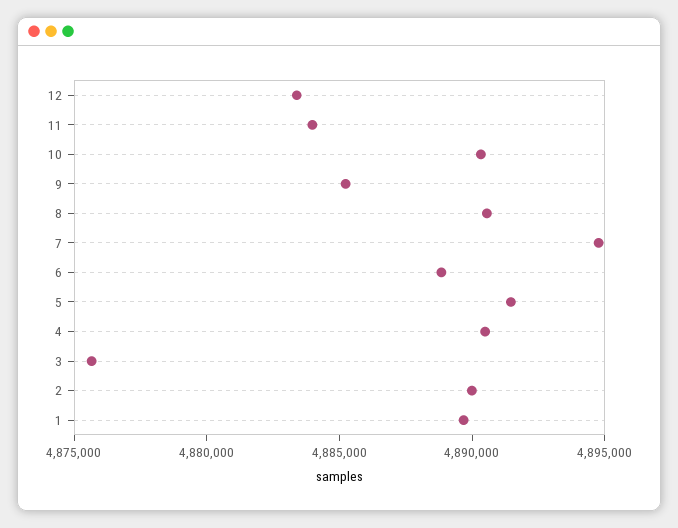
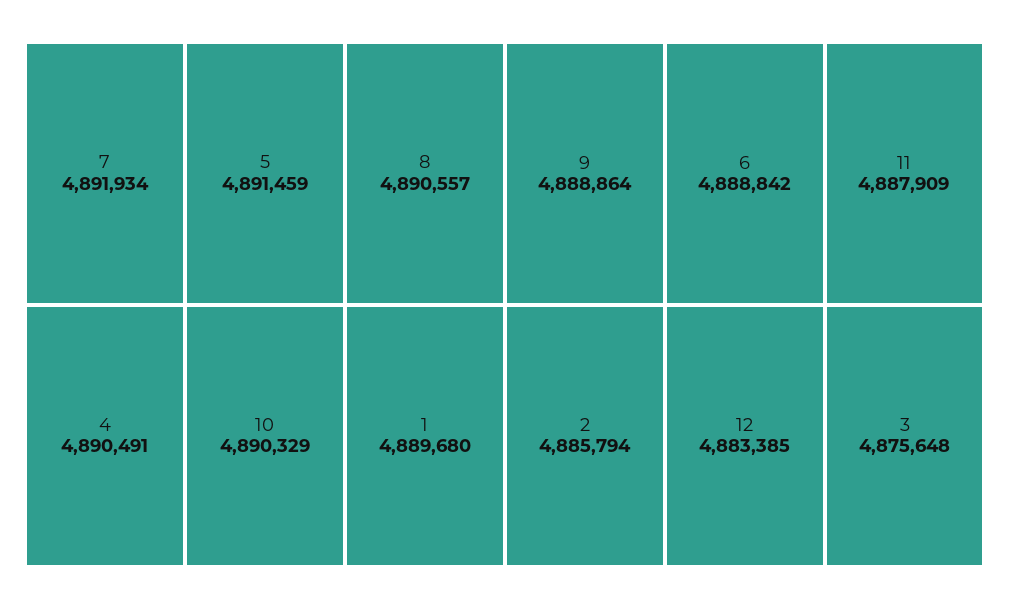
11: 4884000 -> 4887909
9: 4885000 -> 4888864
7: 4895000 -> 4891934
2: 4890000 -> 4885794

